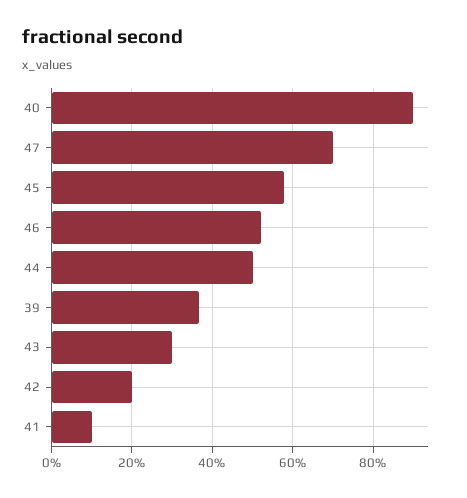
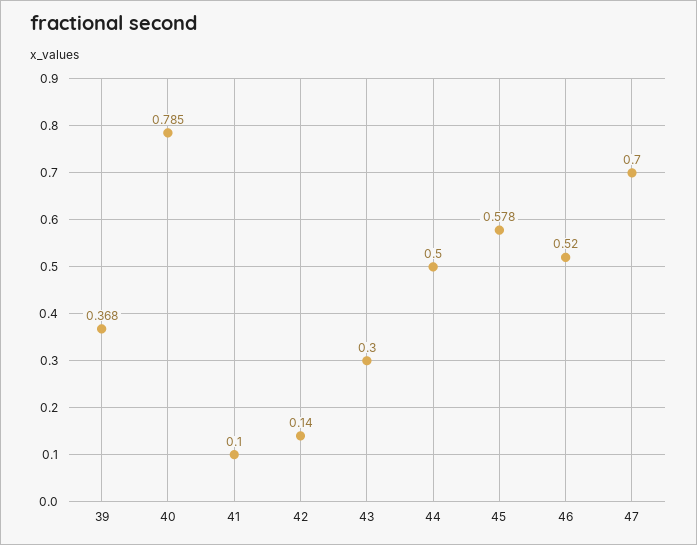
40: 0.9 -> 0.785
42: 0.2 -> 0.14

